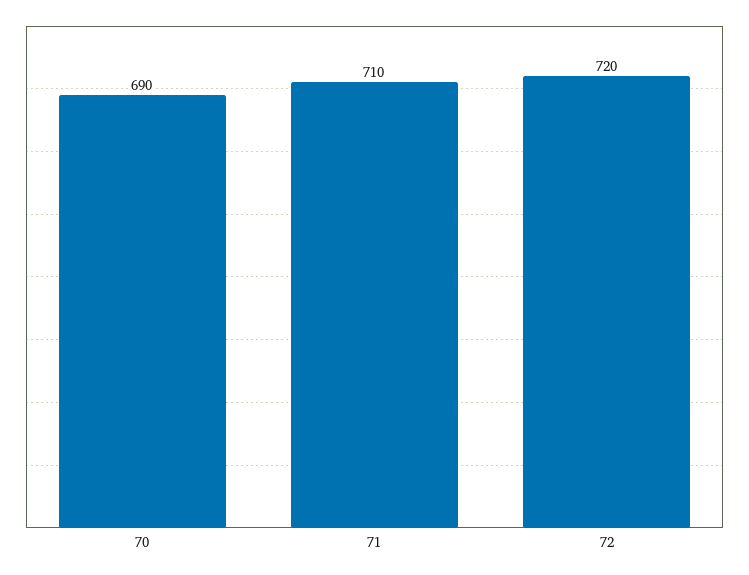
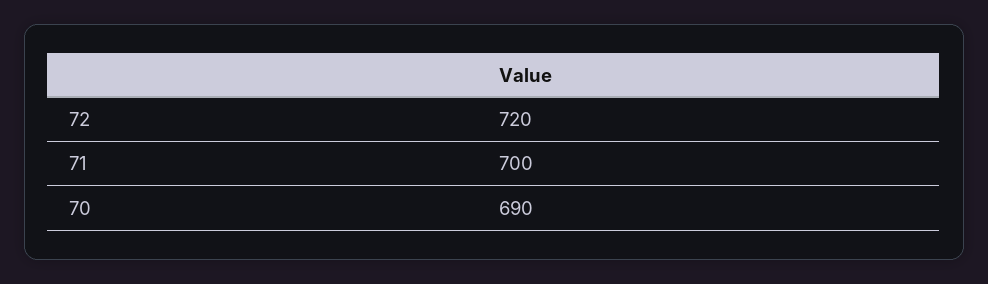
71: 710 -> 700

